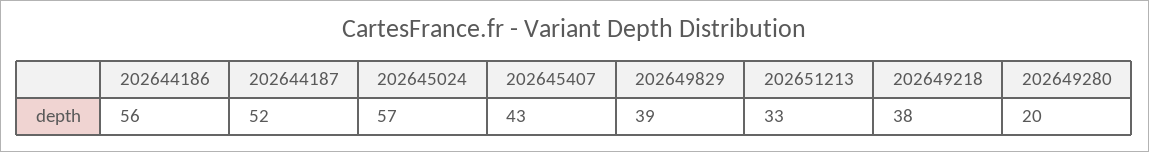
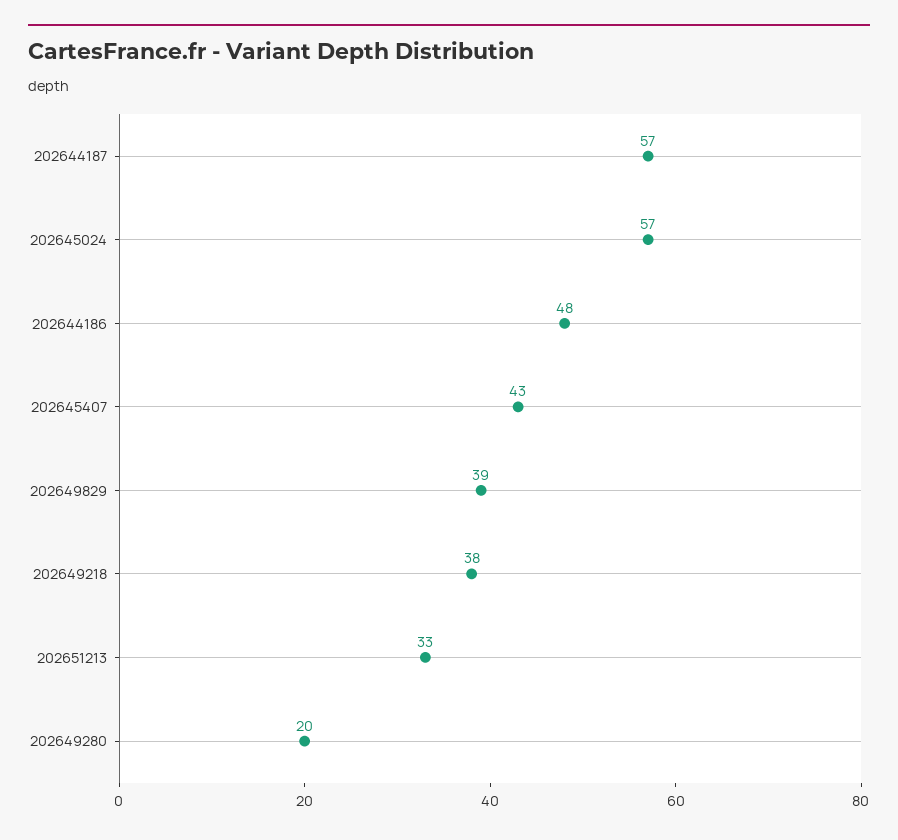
202644186: 56 -> 48
202644187: 52 -> 57

